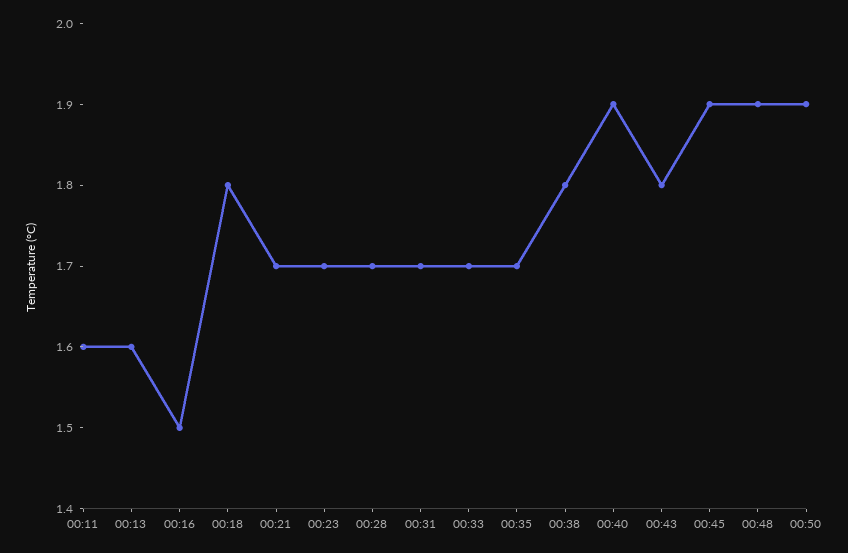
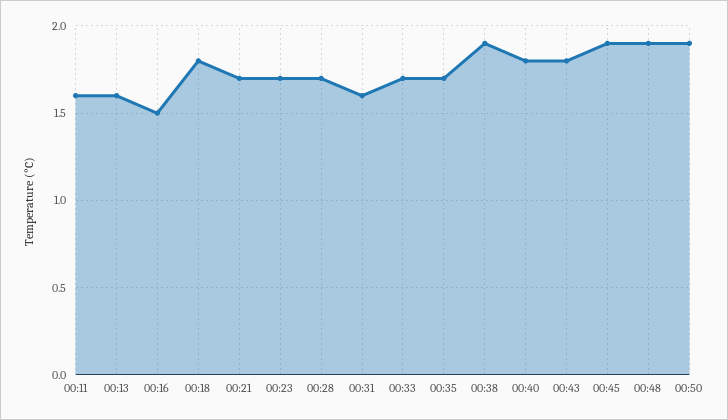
00:31: 1.7 -> 1.6
00:38: 1.8 -> 1.9
00:40: 1.9 -> 1.8

